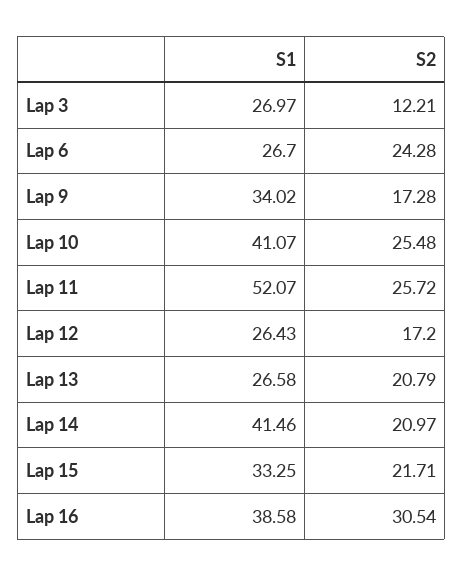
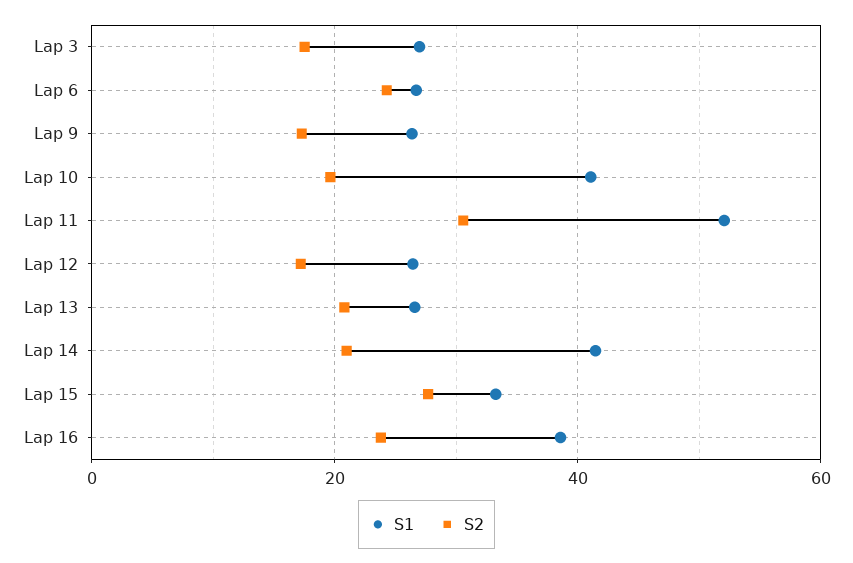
S2, Lap 3: 12.21 -> 18
S1, Lap 9: 34.02 -> 26
S2, Lap 10: 25.48 -> 20
S2, Lap 11: 25.72 -> 30
S2, Lap 15: 21.71 -> 28
S2, Lap 16: 30.54 -> 24

